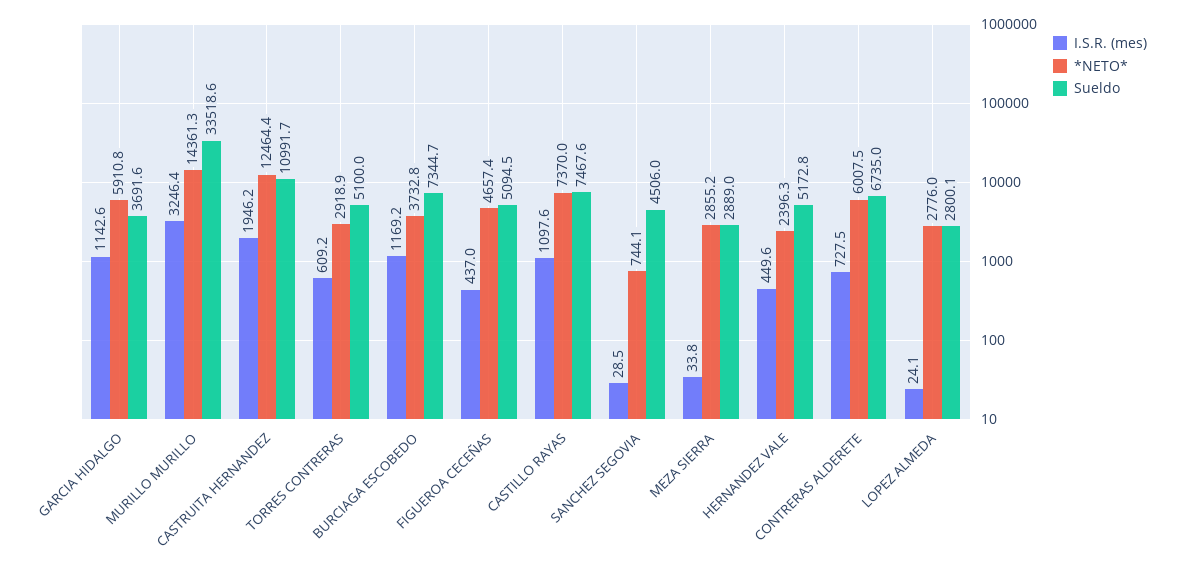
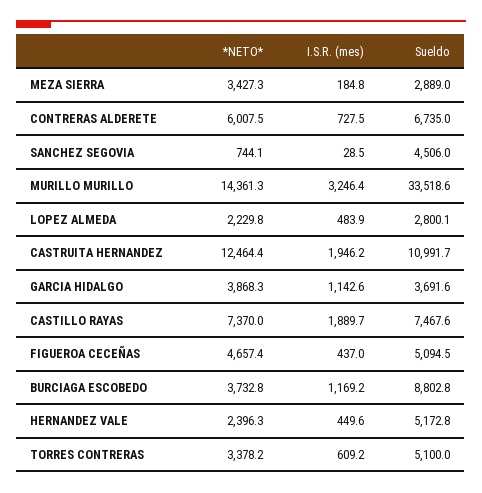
*NETO*, GARCIA HIDALGO: 5910.8 -> 3868.3
*NETO*, TORRES CONTRERAS: 2918.9 -> 3378.2
Sueldo, BURCIAGA ESCOBEDO: 7344.7 -> 8802.8
I.S.R. (mes), CASTILLO RAYAS: 1097.6 -> 1889.7
I.S.R. (mes), MEZA SIERRA: 33.8 -> 184.8
*NETO*, MEZA SIERRA: 2855.2 -> 3427.3
I.S.R. (mes), LOPEZ ALMEDA: 24.1 -> 483.9
*NETO*, LOPEZ ALMEDA: 2776 -> 2229.8

